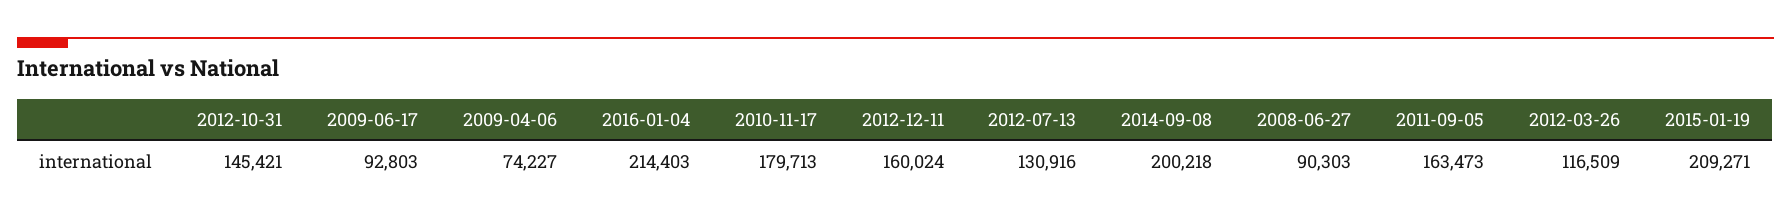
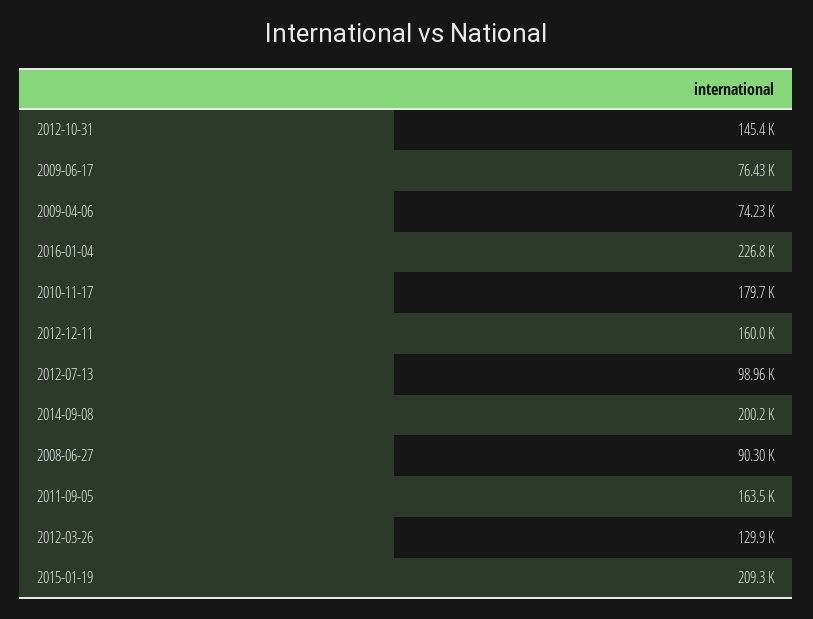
2009-06-17: 92803 -> 76430
2016-01-04: 214403 -> 226800
2012-07-13: 130916 -> 98960
2012-03-26: 116509 -> 129900

